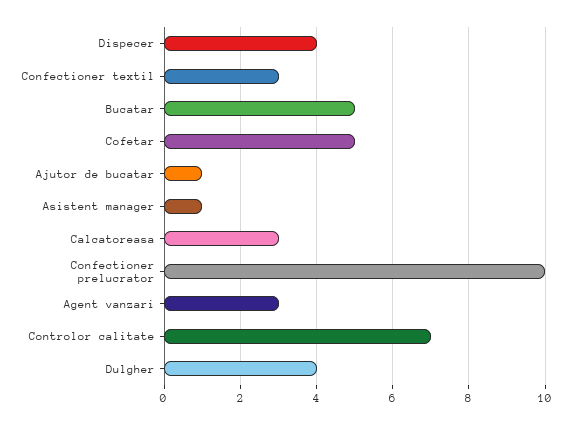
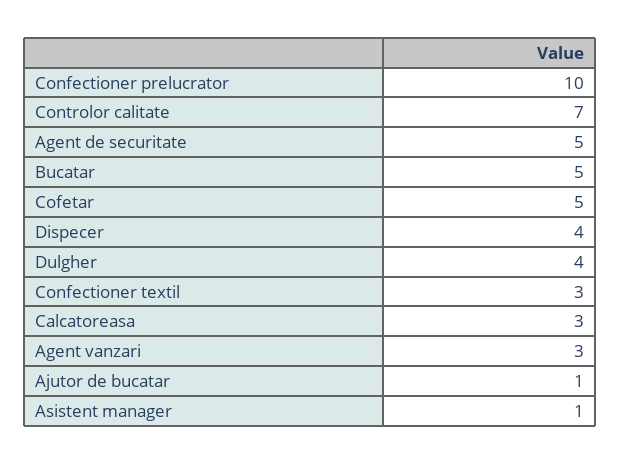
Agent de securitate: none -> 5

